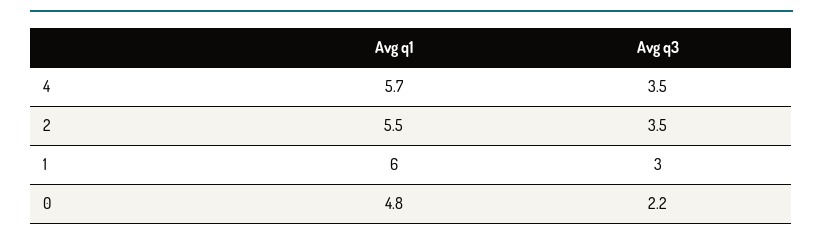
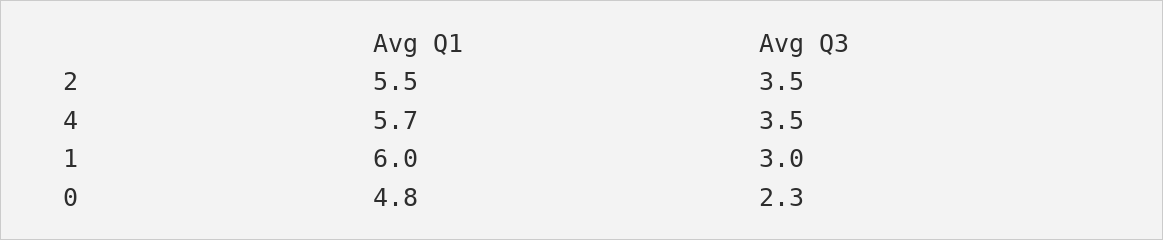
Avg q3, 0: 2.2 -> 2.3

